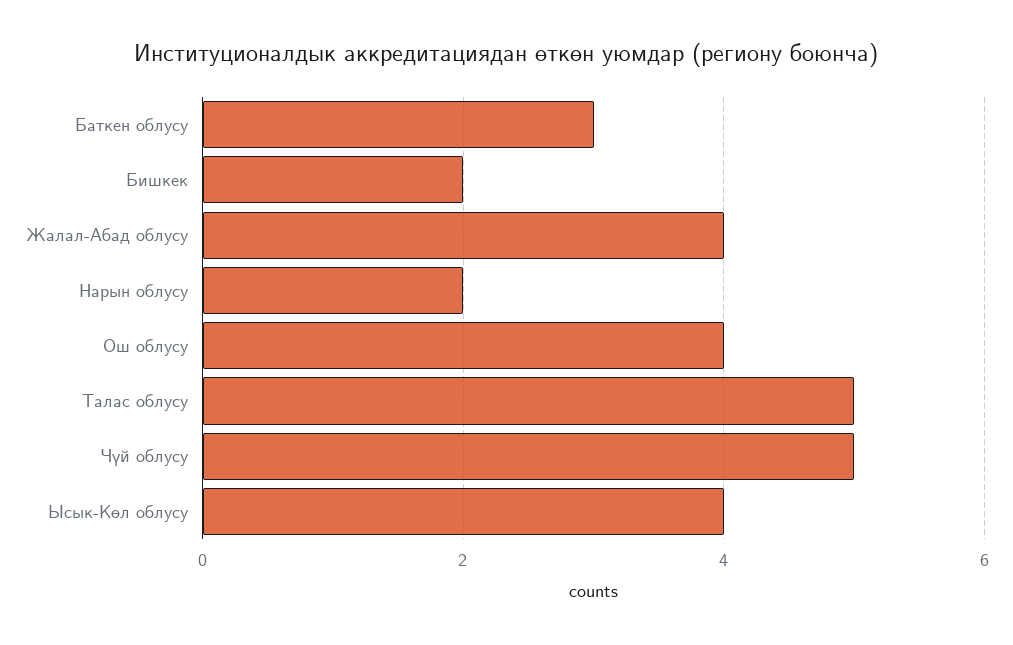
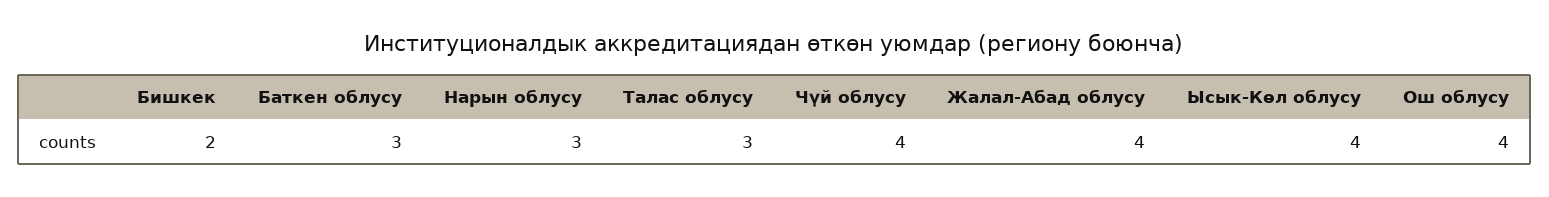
Нарын облусу: 2 -> 3
Талас облусу: 5 -> 3
Чүй облусу: 5 -> 4

